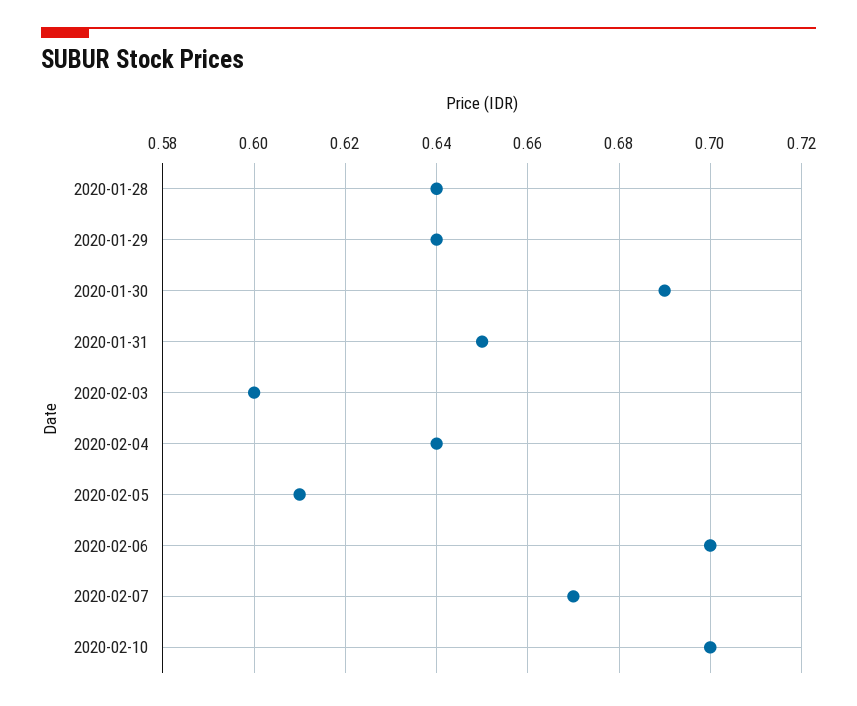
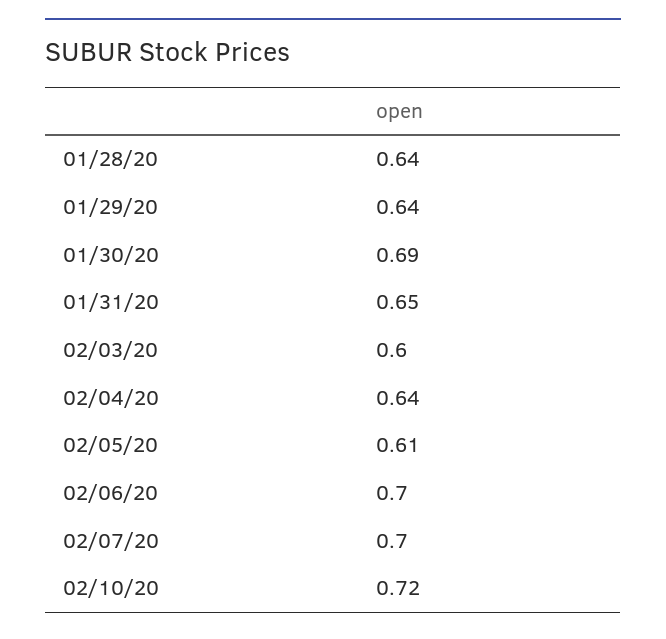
2020-02-07: 0.67 -> 0.7
2020-02-10: 0.7 -> 0.72

